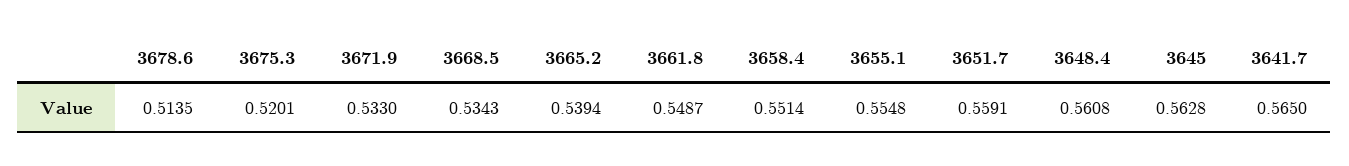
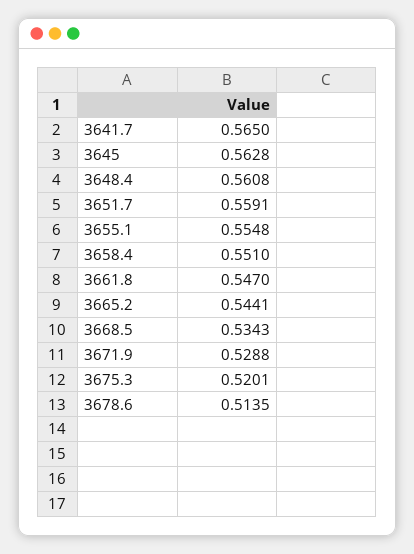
3671.9: 0.533 -> 0.5288
3665.2: 0.5394 -> 0.5441
3661.8: 0.5487 -> 0.547
3658.4: 0.5514 -> 0.551

